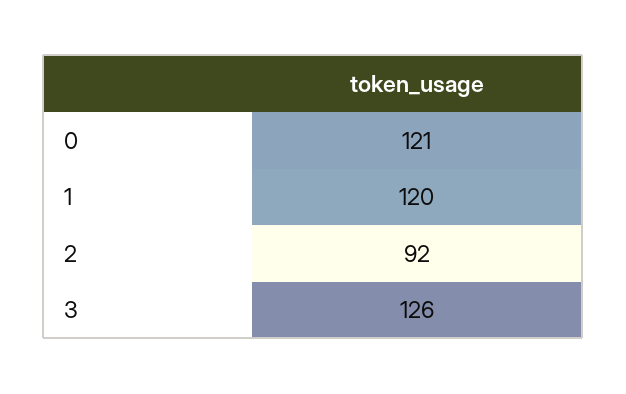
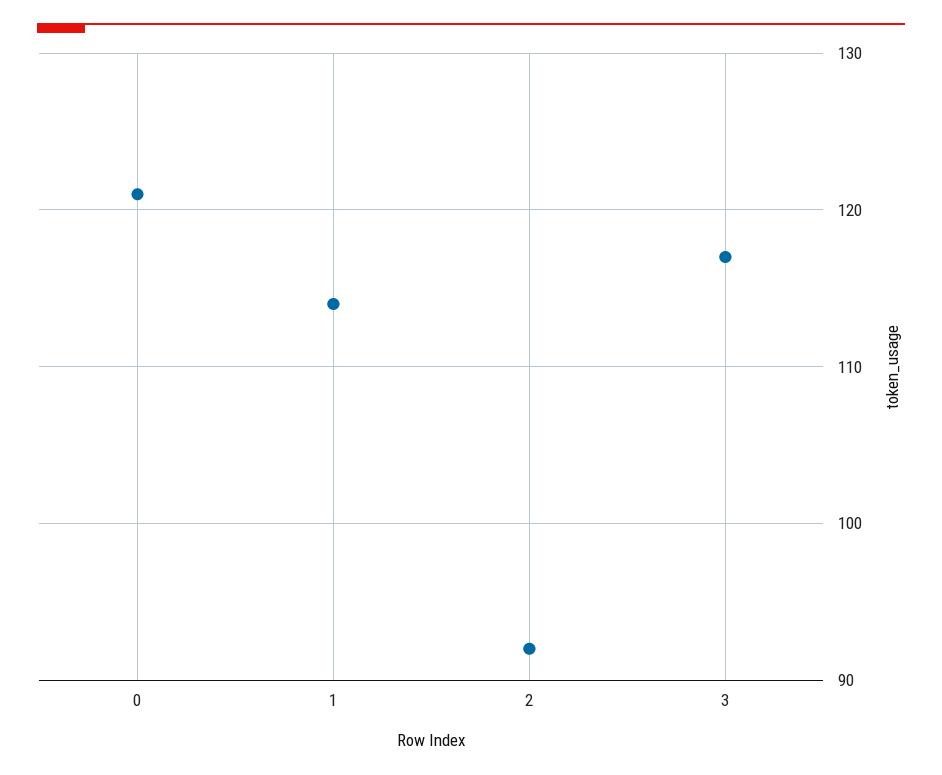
1: 120 -> 114
3: 126 -> 117

